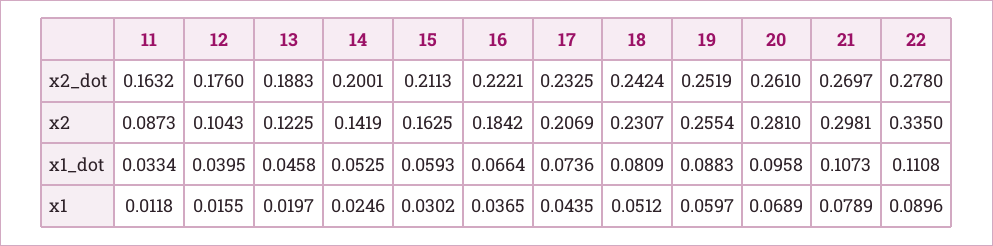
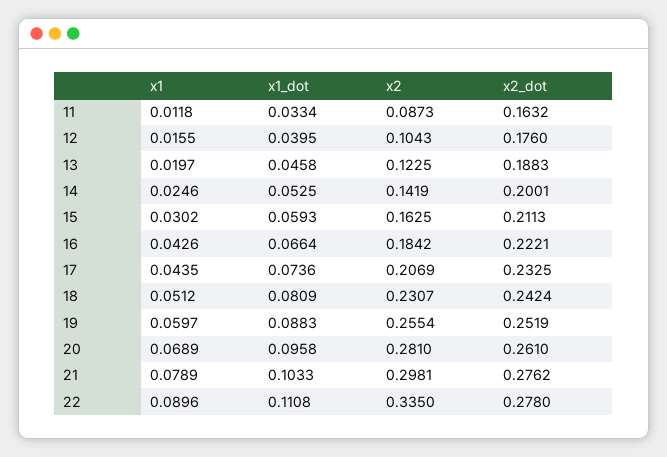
21, x2_dot: 0.2697 -> 0.2762
21, x1_dot: 0.1073 -> 0.1033
16, x1: 0.0365 -> 0.0426

